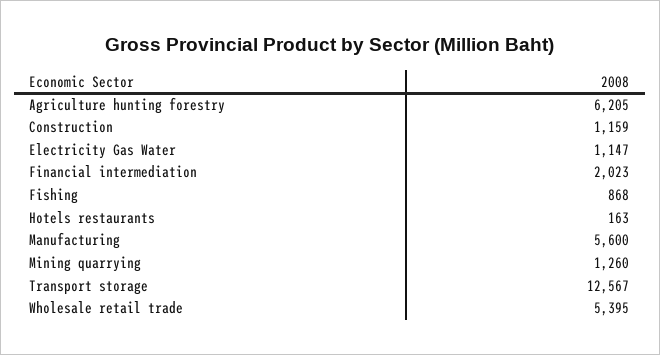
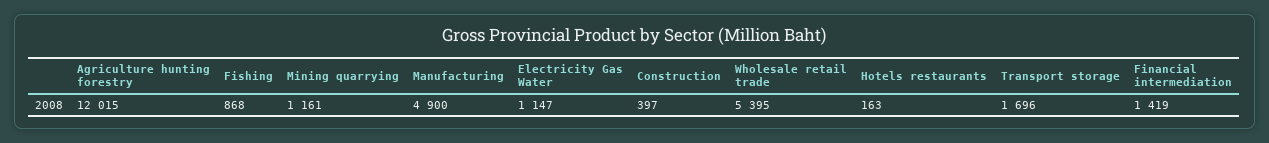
Agriculture hunting forestry: 6205 -> 12015
Construction: 1159 -> 397
Financial intermediation: 2023 -> 1419
Manufacturing: 5600 -> 4900
Mining quarrying: 1260 -> 1161
Transport storage: 12567 -> 1696

